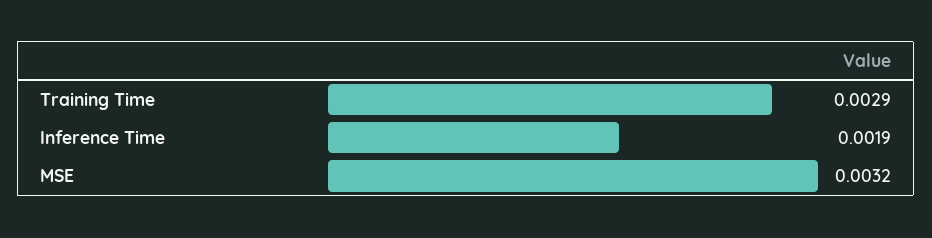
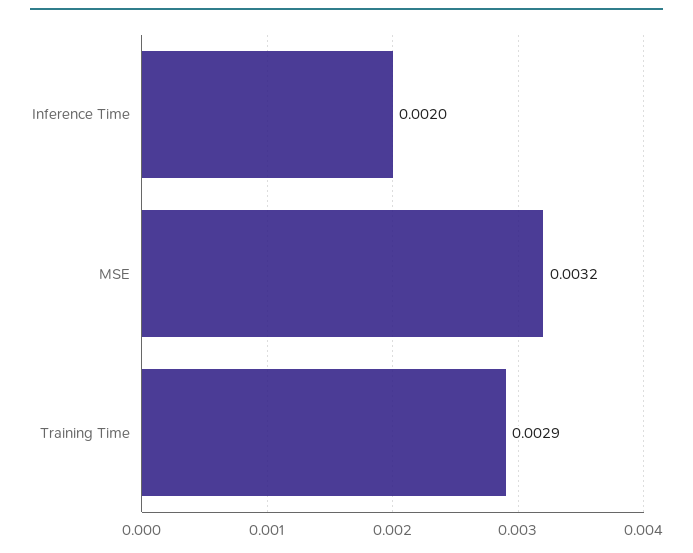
Inference Time: 0.0019 -> 0.002

